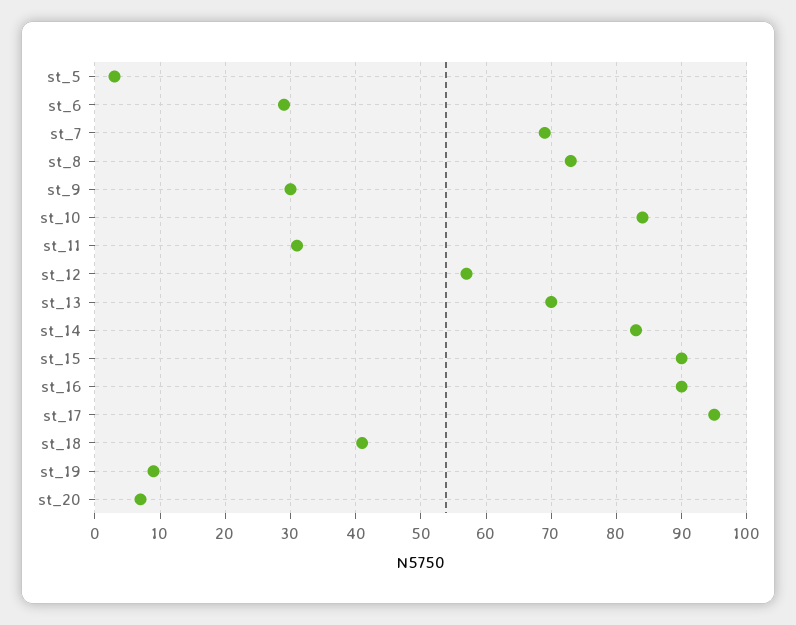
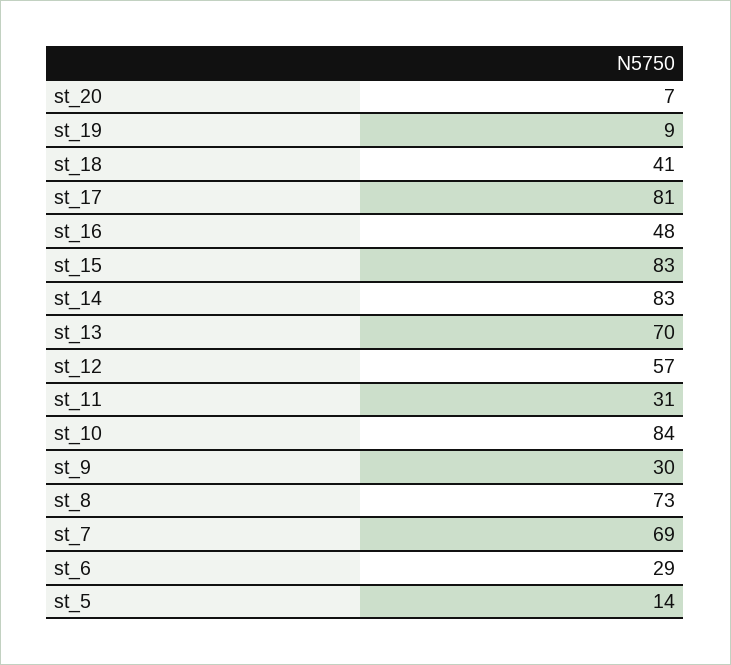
st_5: 3 -> 14
st_15: 90 -> 83
st_16: 90 -> 48
st_17: 95 -> 81

